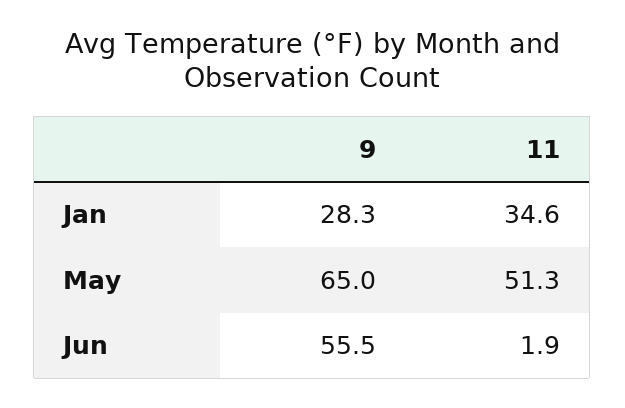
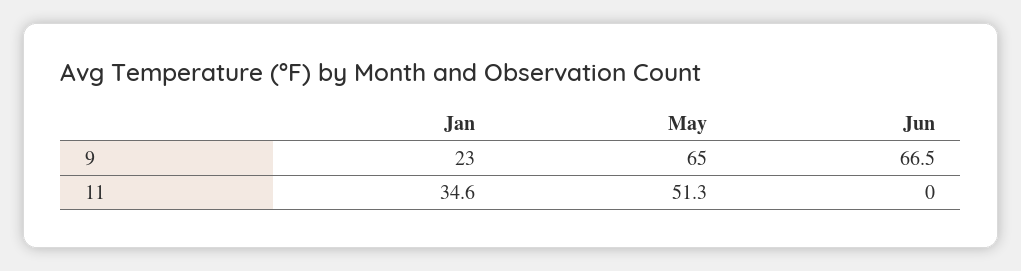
9, Jan: 28.3 -> 23
9, Jun: 55.5 -> 66.5
11, Jun: 1.9 -> 0

